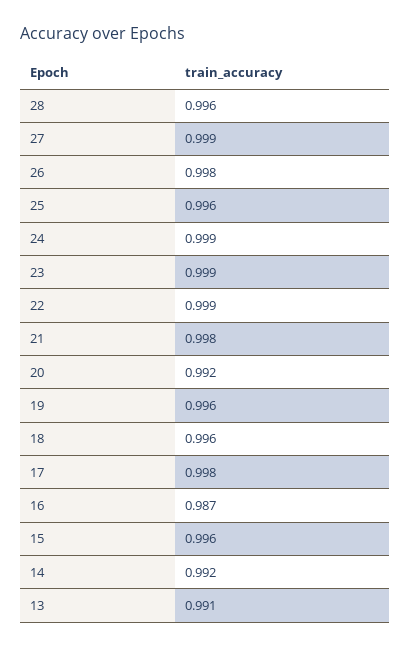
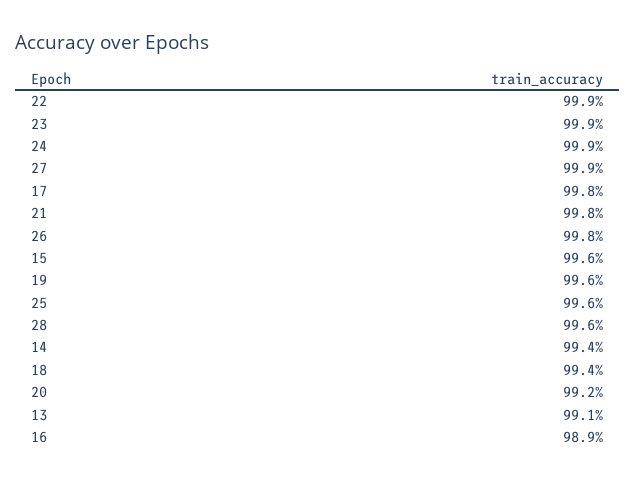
18: 0.996 -> 0.994
16: 0.987 -> 0.989
14: 0.992 -> 0.994

